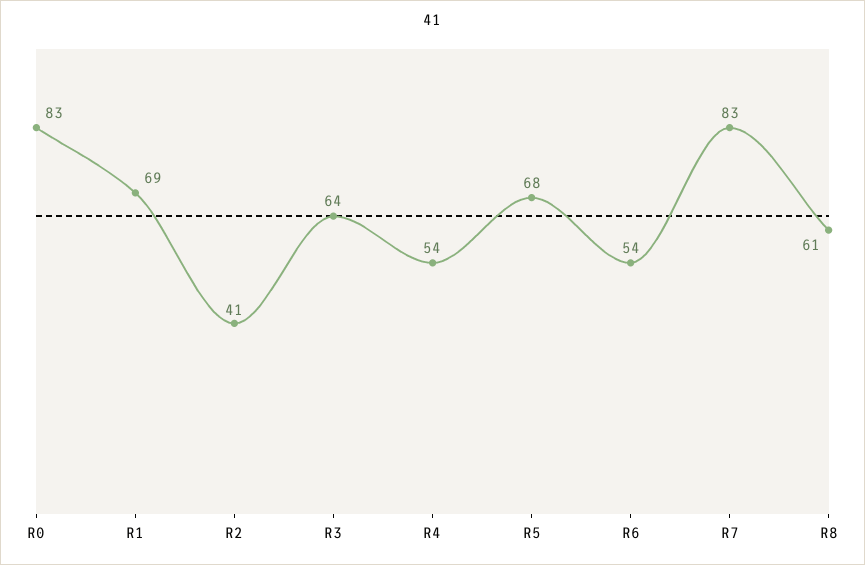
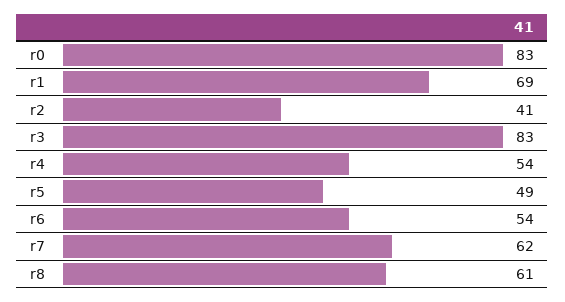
R3: 64 -> 83
R5: 68 -> 49
R7: 83 -> 62

